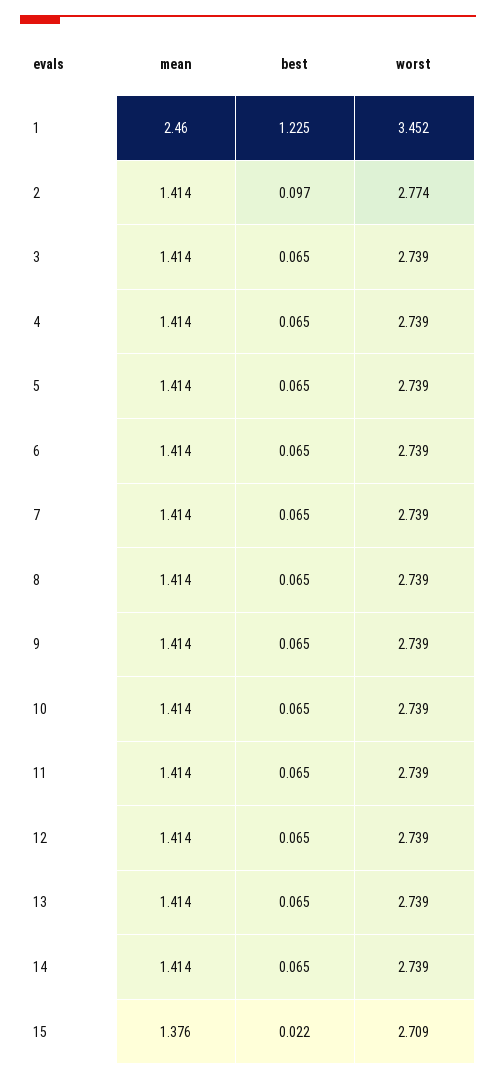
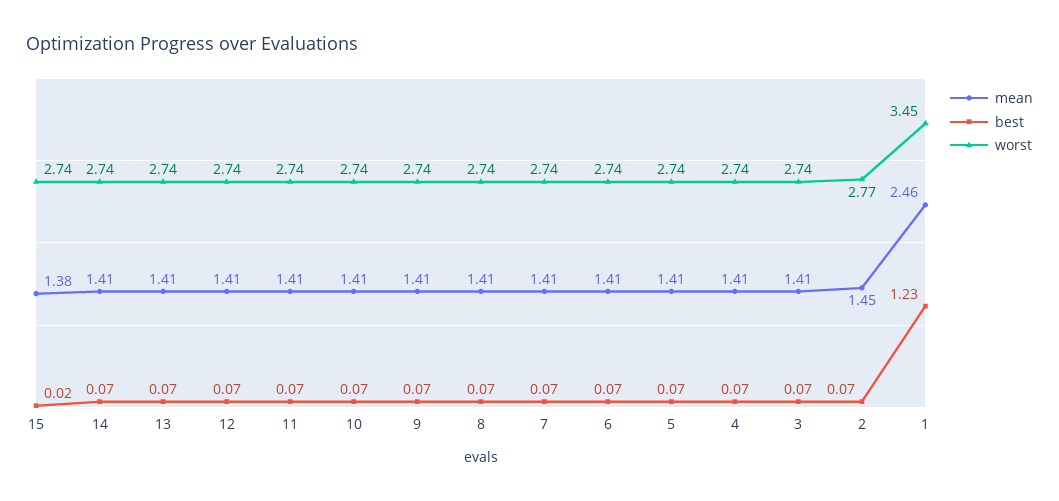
mean, 2: 1.414 -> 1.45
best, 2: 0.097 -> 0.07
worst, 15: 2.709 -> 2.74

